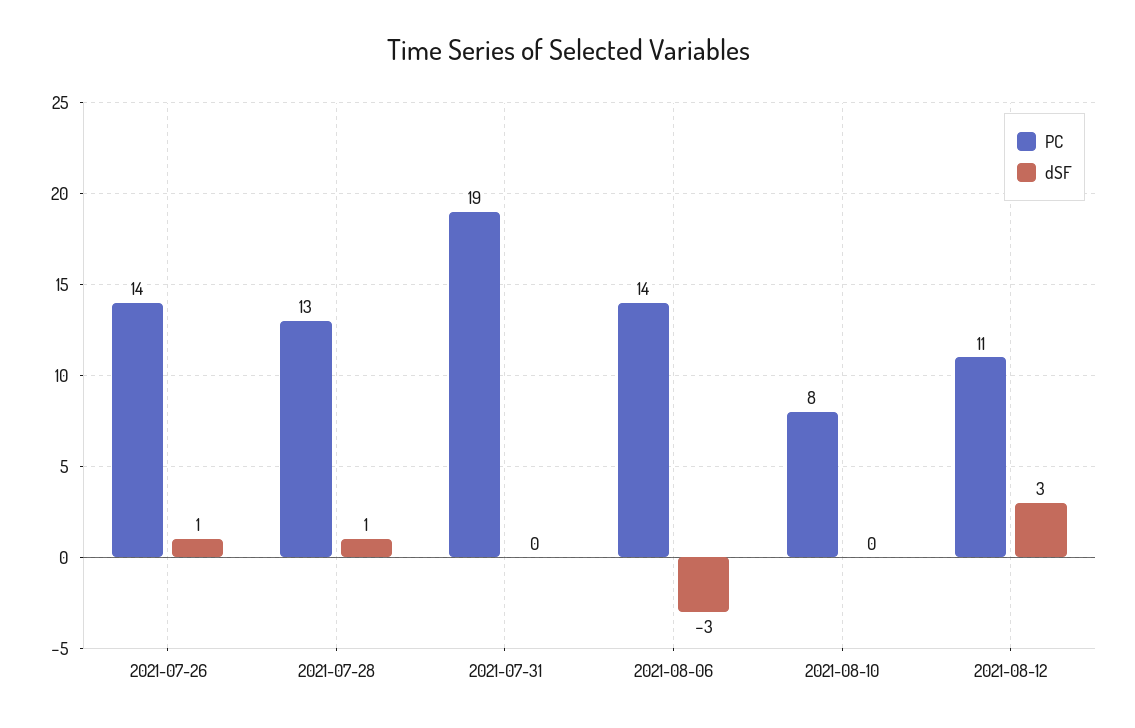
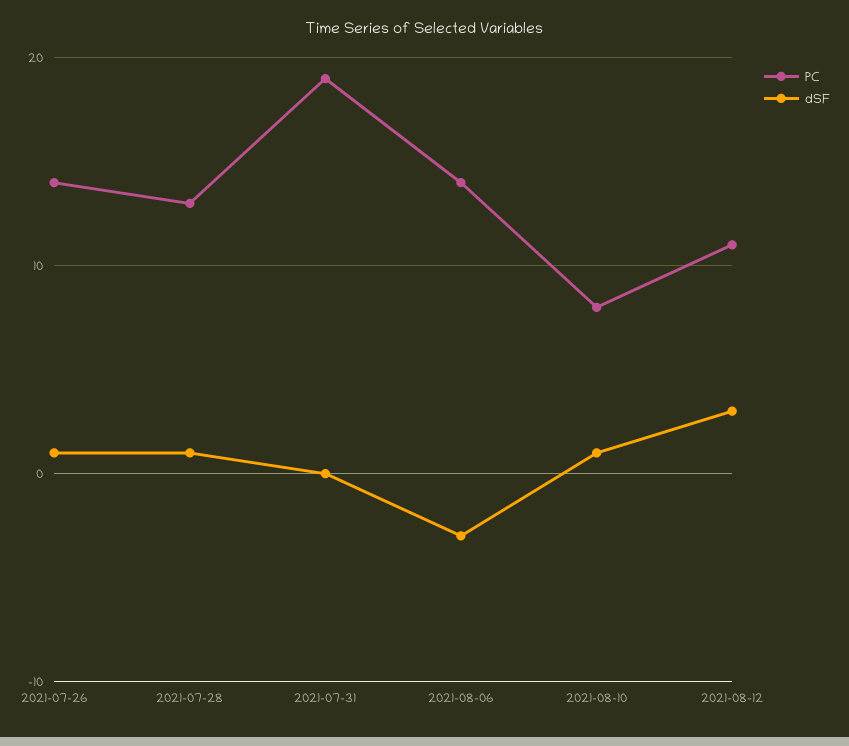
dSF, 2021-08-10: 0 -> 1

